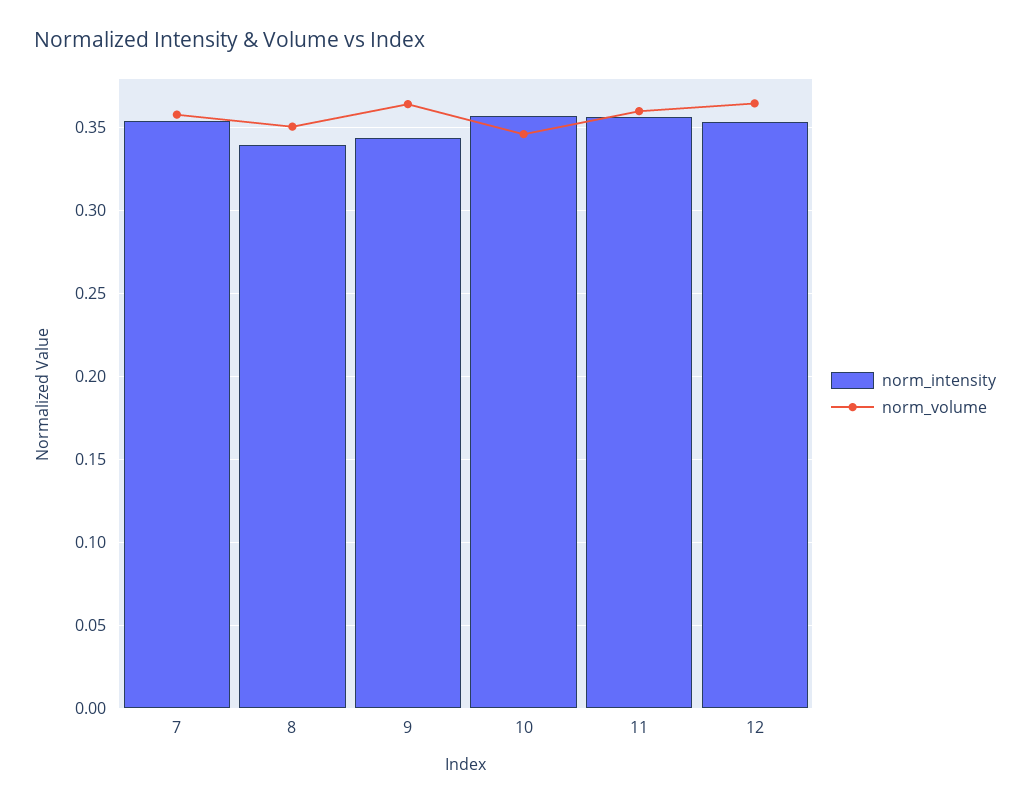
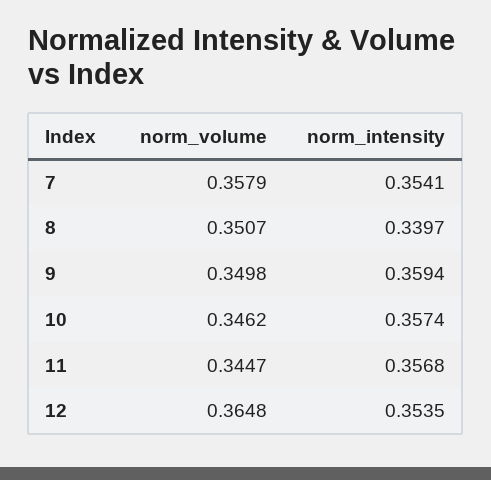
norm_intensity, 9: 0.345 -> 0.3594
norm_volume, 9: 0.365 -> 0.3498
norm_volume, 11: 0.36 -> 0.3447

